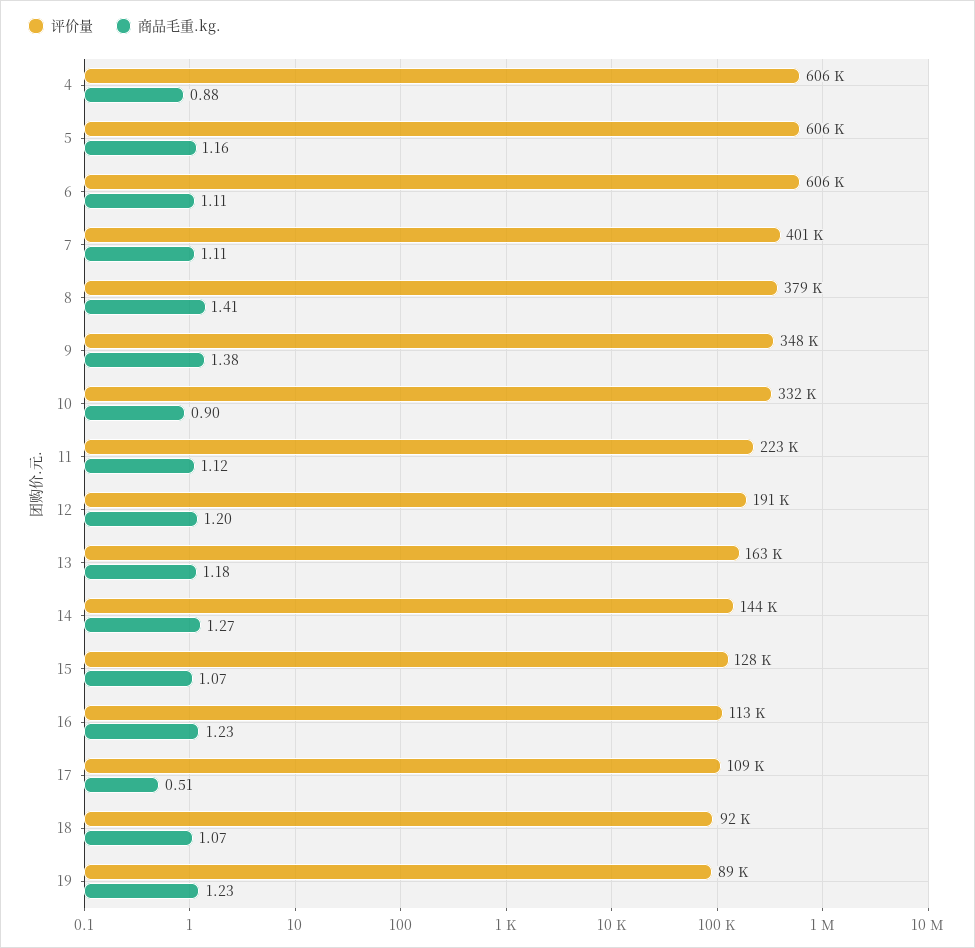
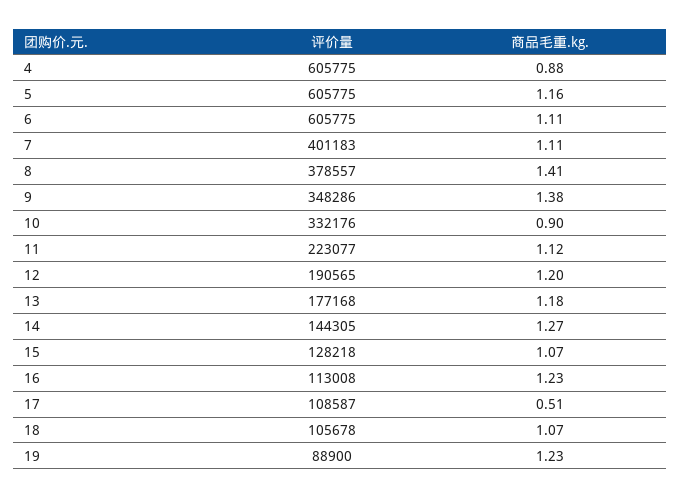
评价量, 13: 163000 -> 177168
评价量, 18: 92000 -> 105678

